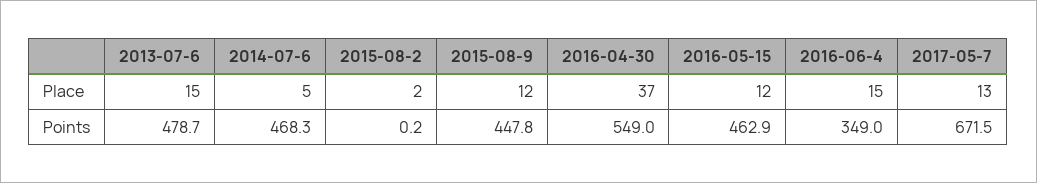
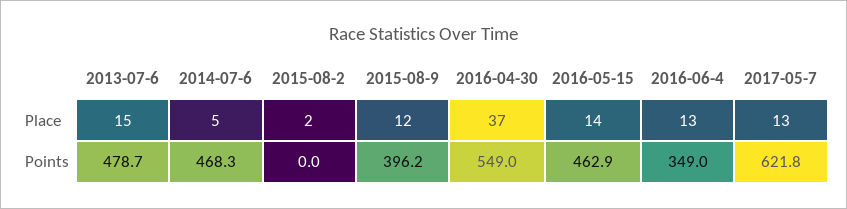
2016-05-15, Place: 12 -> 14
2016-06-4, Place: 15 -> 13
2015-08-2, Points: 0.2 -> 0
2015-08-9, Points: 447.8 -> 396.2
2017-05-7, Points: 671.5 -> 621.8

